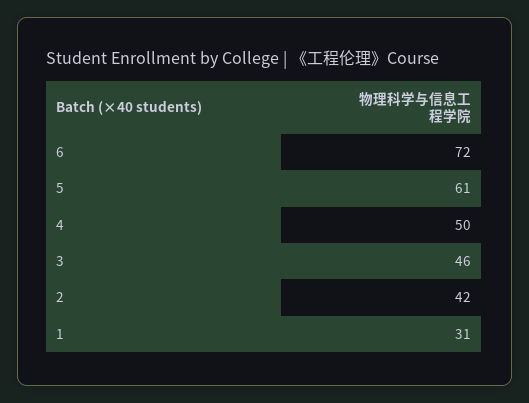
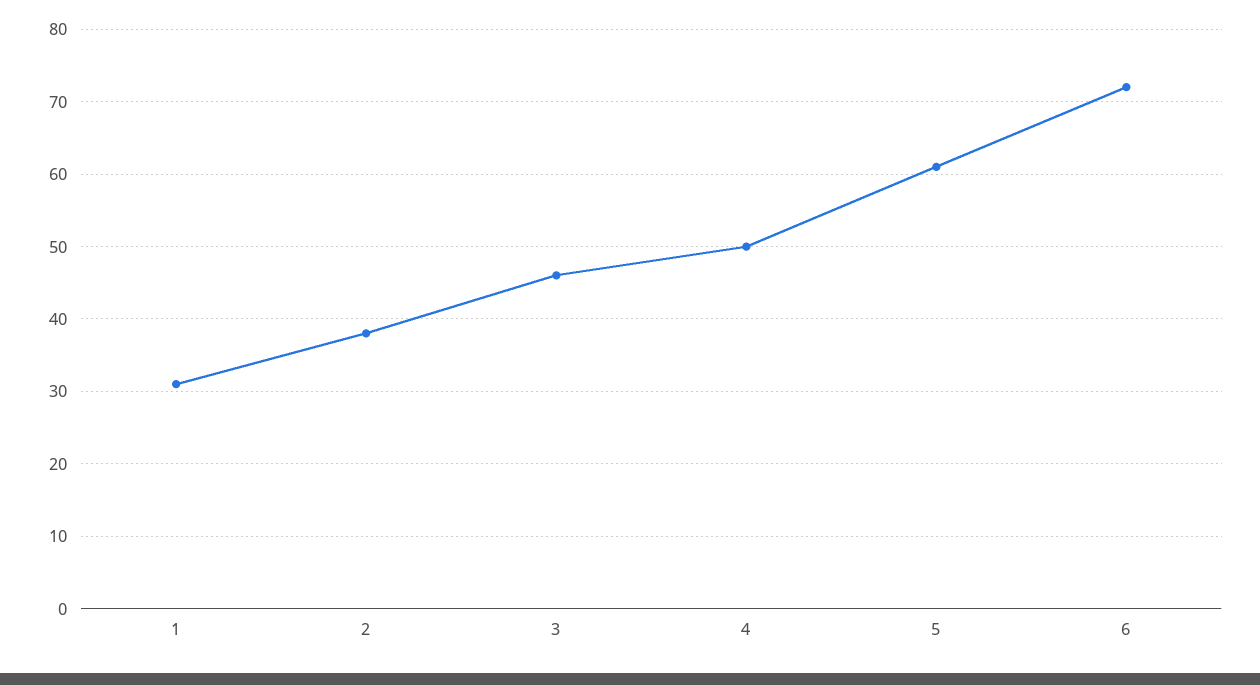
2: 42 -> 38

